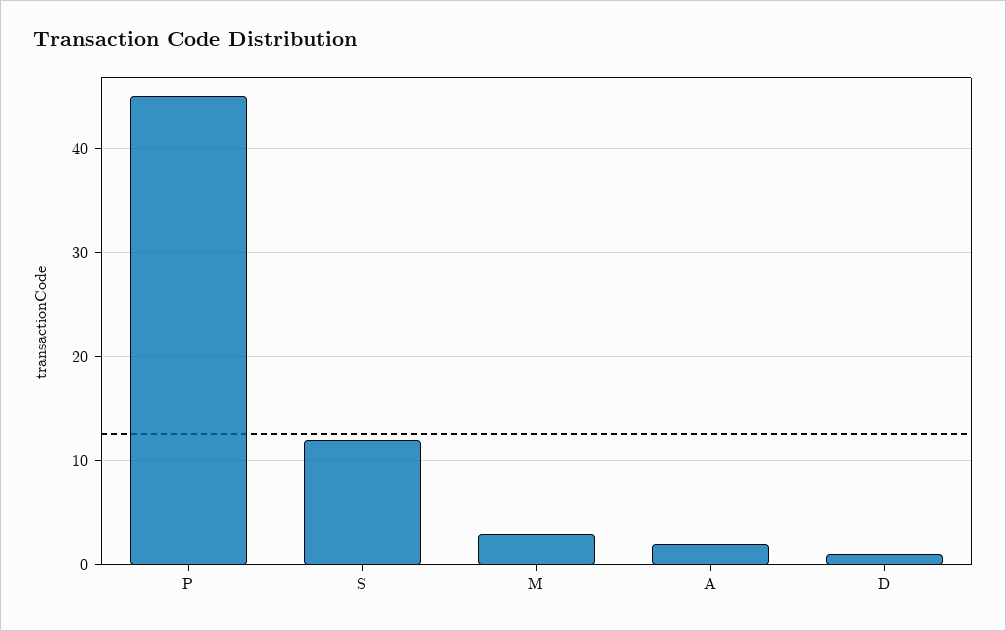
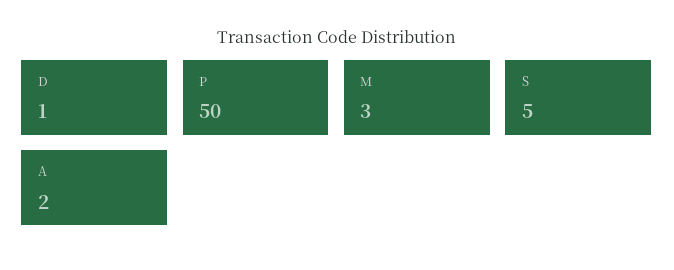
P: 45 -> 50
S: 12 -> 5

